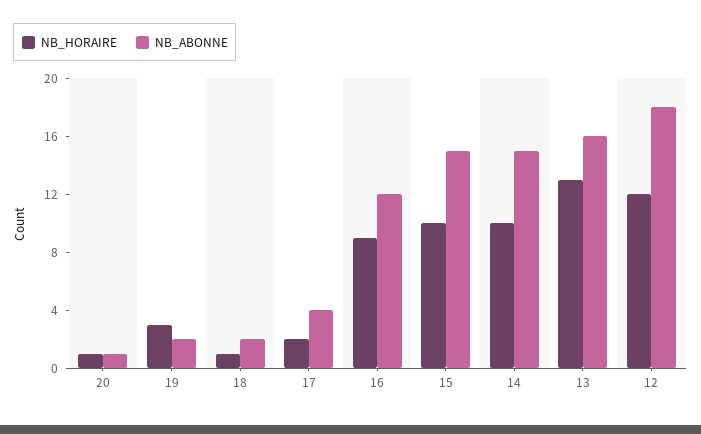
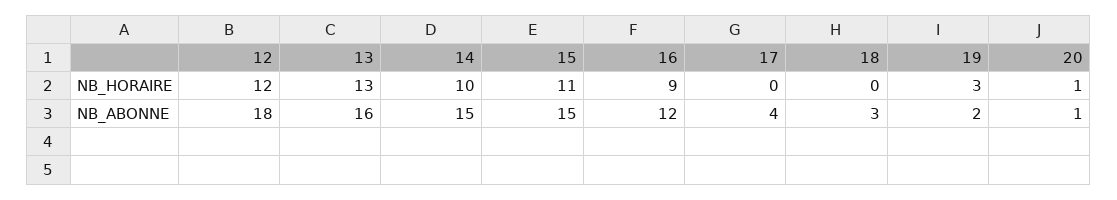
NB_HORAIRE, 18: 1 -> 0
NB_ABONNE, 18: 2 -> 3
NB_HORAIRE, 17: 2 -> 0
NB_HORAIRE, 15: 10 -> 11

